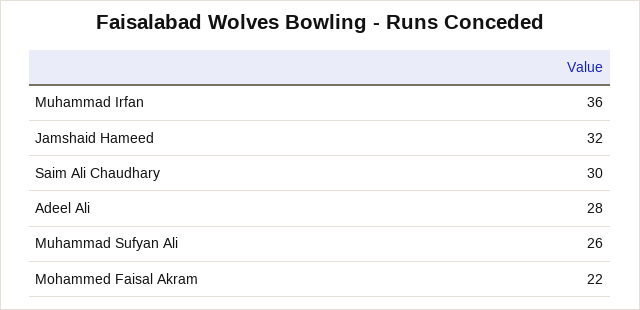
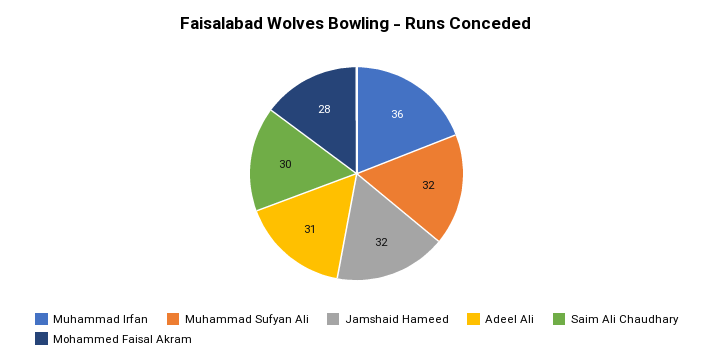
Adeel Ali: 28 -> 31
Muhammad Sufyan Ali: 26 -> 32
Mohammed Faisal Akram: 22 -> 28

